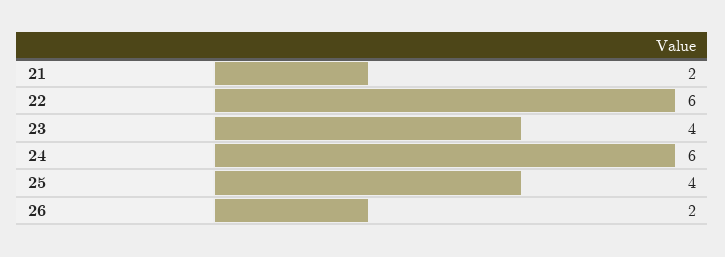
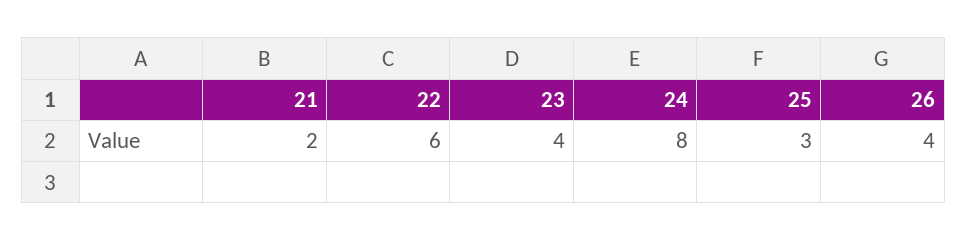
24: 6 -> 8
25: 4 -> 3
26: 2 -> 4

